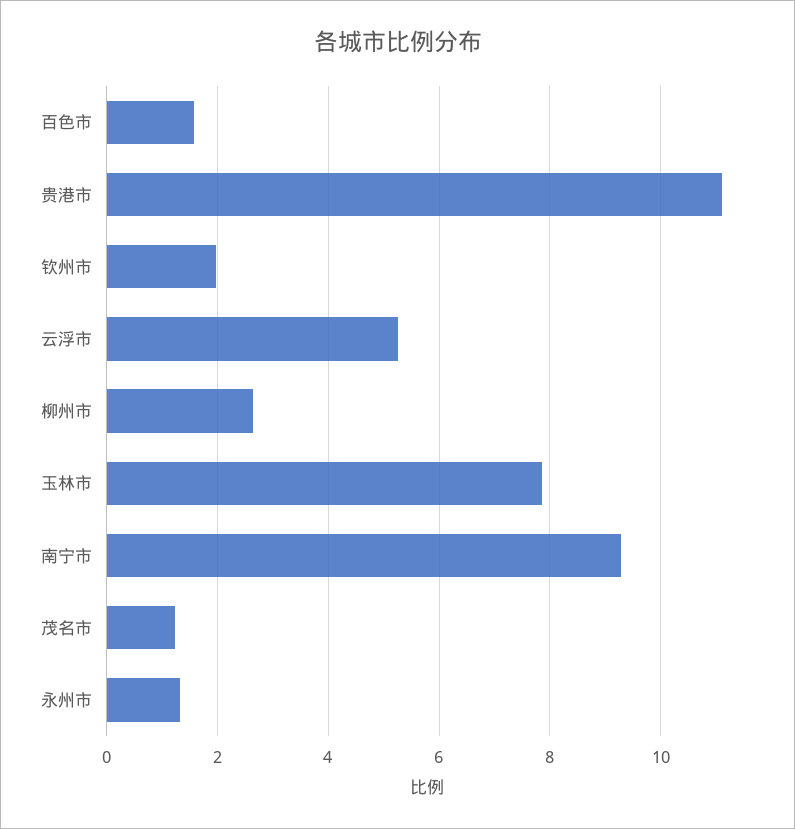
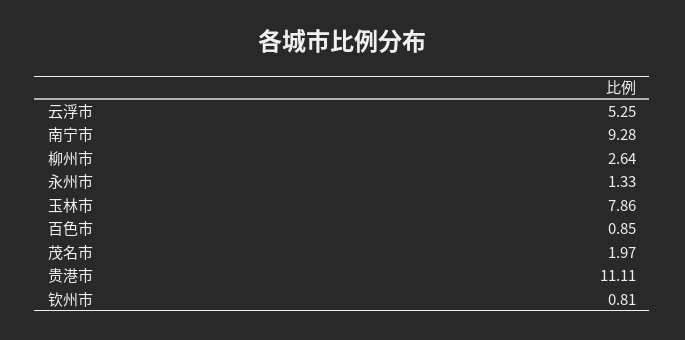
百色市: 1.6 -> 0.85
钦州市: 2 -> 0.81
茂名市: 1.2 -> 1.97

